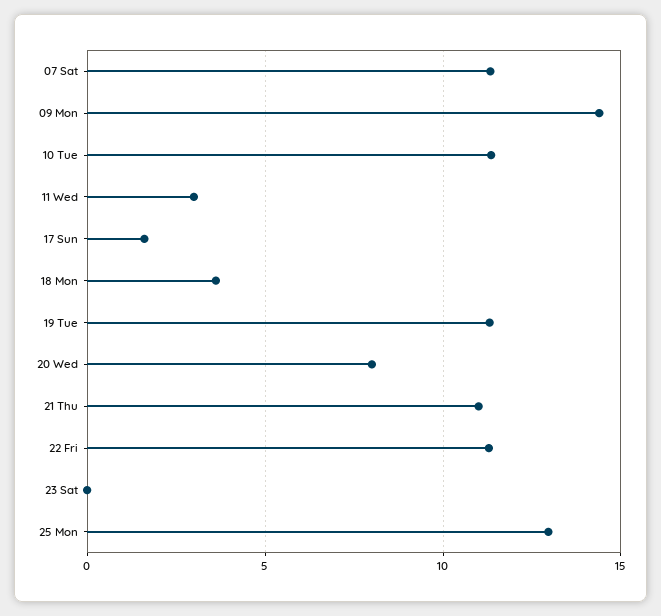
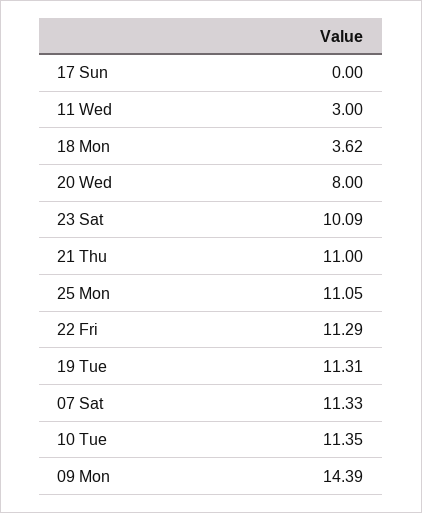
17 Sun: 1.5 -> 0
23 Sat: 0 -> 10.09
25 Mon: 13 -> 11.05

